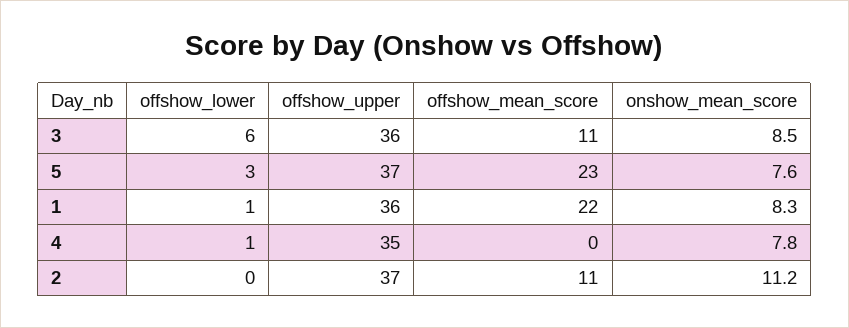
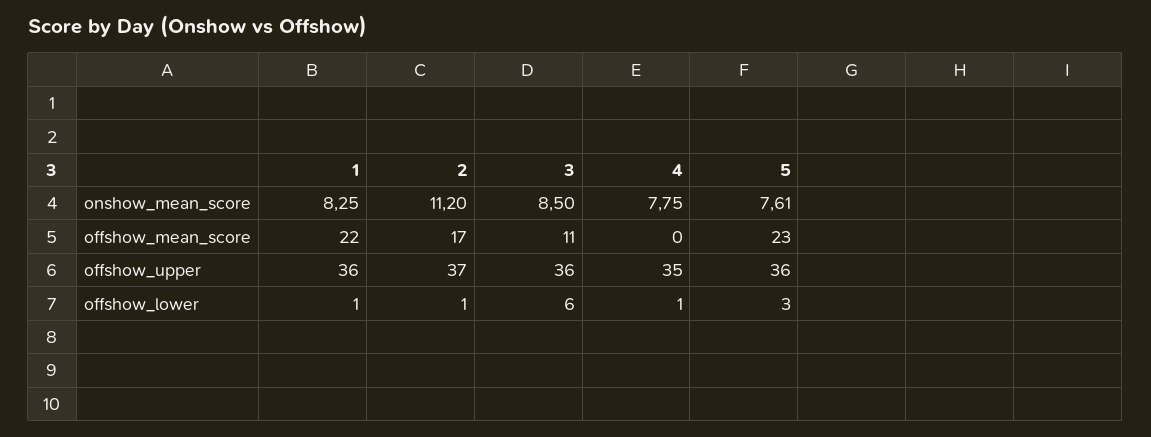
offshow_upper, 5: 37 -> 36
offshow_lower, 2: 0 -> 1
offshow_mean_score, 2: 11 -> 17

